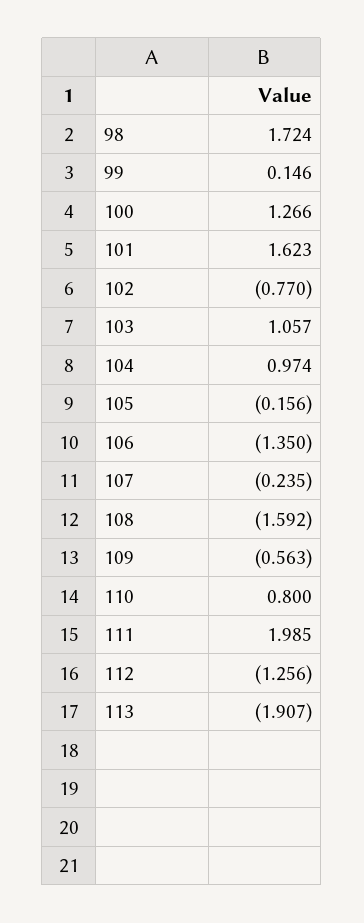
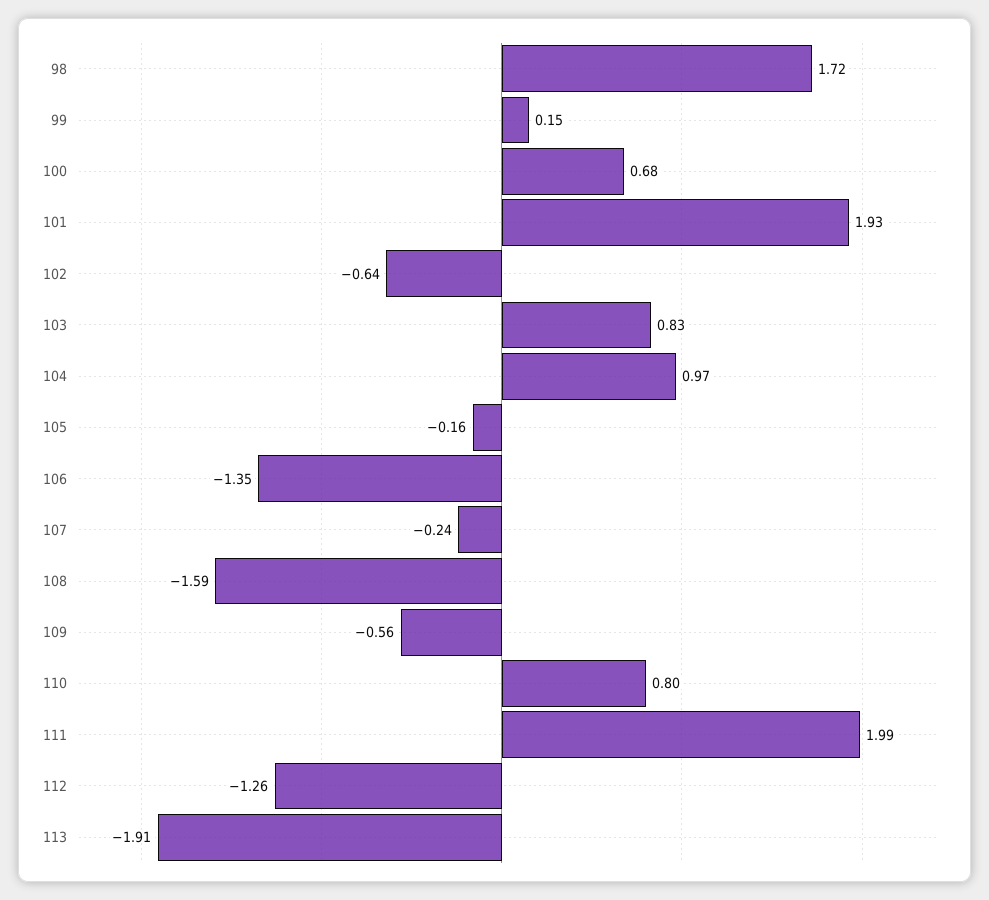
100: 1.266 -> 0.68
101: 1.623 -> 1.93
102: -0.77 -> -0.64
103: 1.057 -> 0.83

